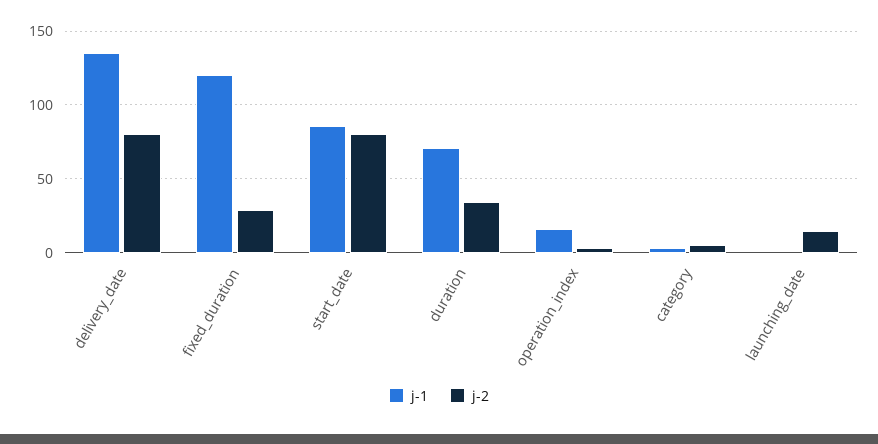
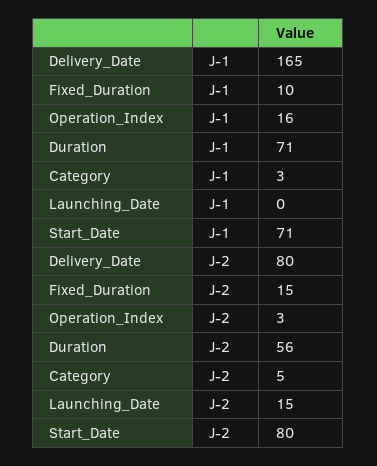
j-1, delivery_date: 135 -> 165
j-1, fixed_duration: 120 -> 10
j-2, fixed_duration: 30 -> 15
j-1, start_date: 85 -> 71
j-2, duration: 35 -> 56

